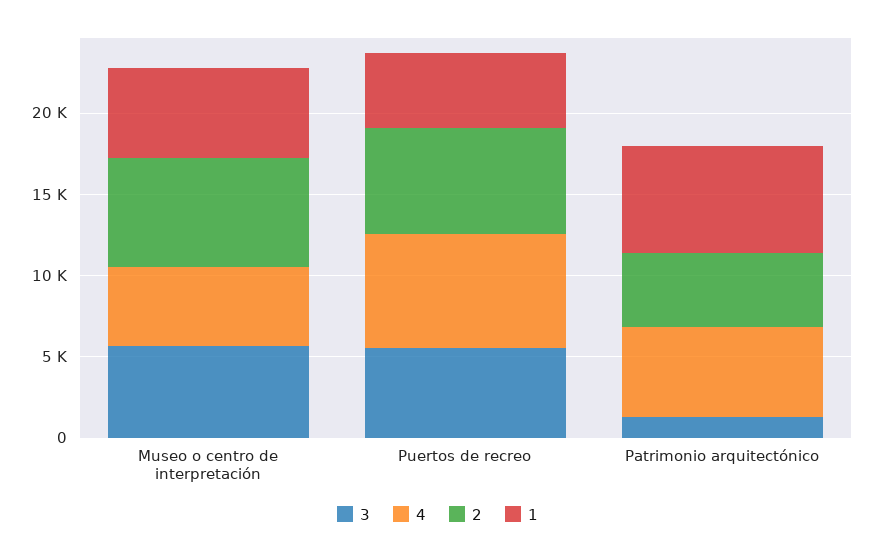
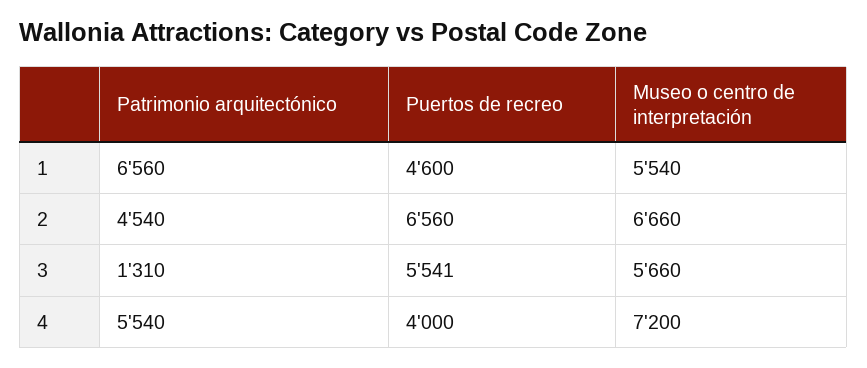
4, Museo o centro de interpretación: 5000 -> 7200
4, Puertos de recreo: 7000 -> 4000

